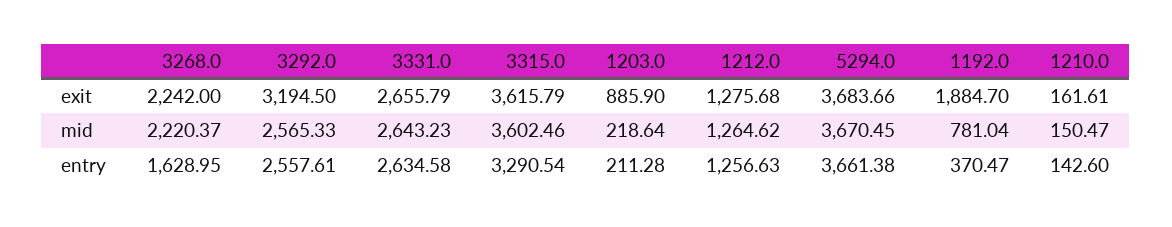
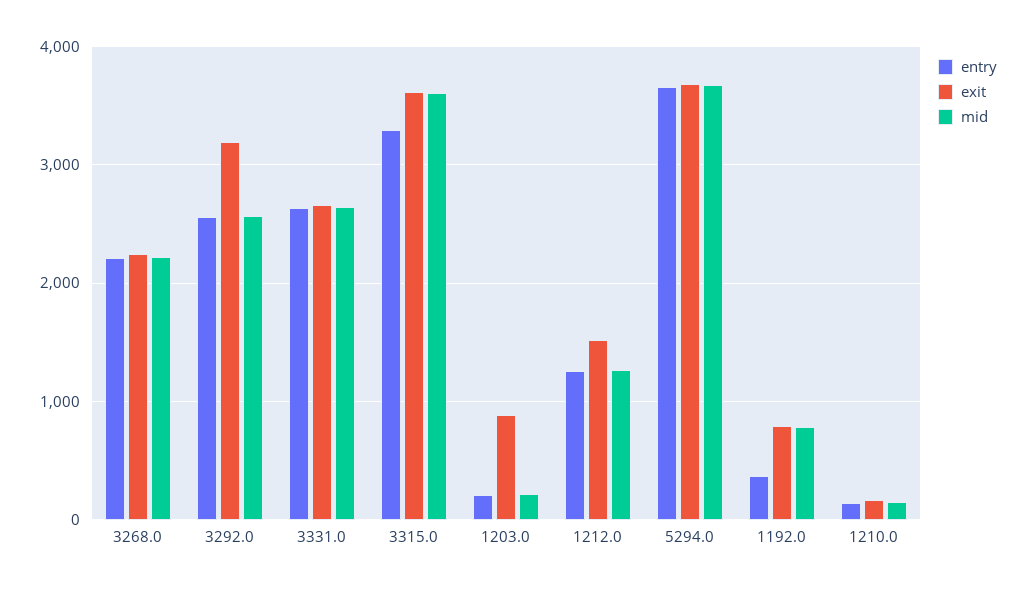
exit, 1212.0: 1275.68 -> 1500
exit, 1192.0: 1884.7 -> 800
entry, 3268.0: 1628.95 -> 2200

